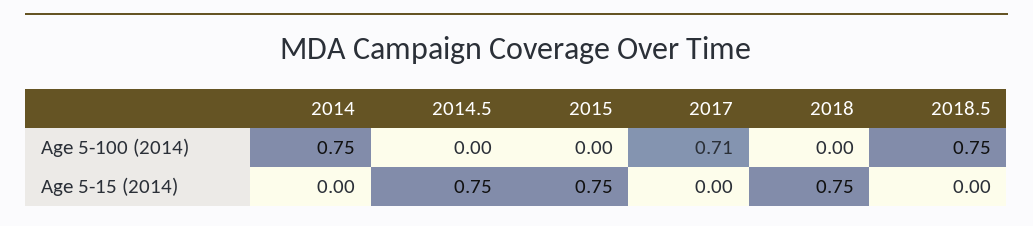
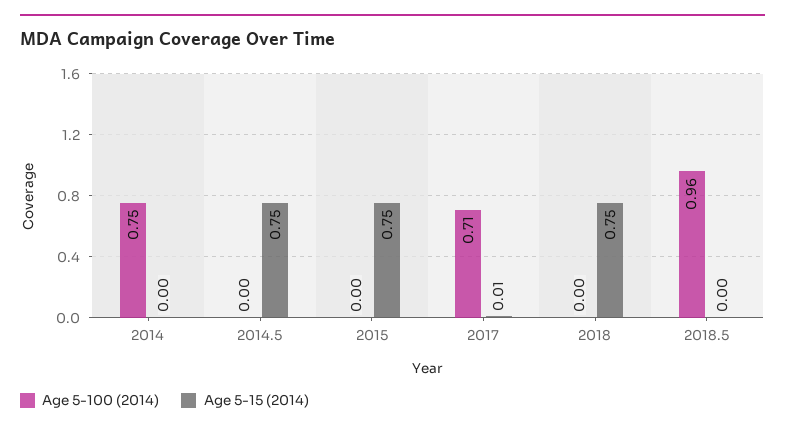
Age 5-100 (2014), 2018.5: 0.75 -> 0.96
Age 5-15 (2014), 2017: 0 -> 0.01

